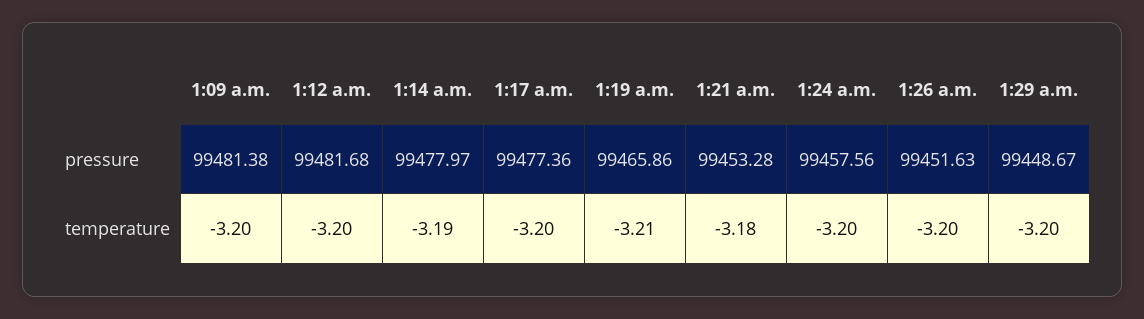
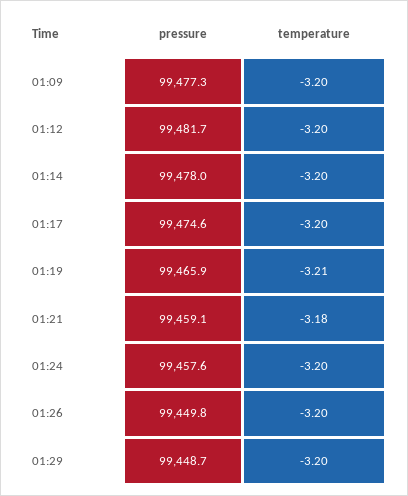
1:09 a.m., pressure: 99481.38 -> 99477.3
1:17 a.m., pressure: 99477.36 -> 99474.6
1:21 a.m., pressure: 99453.28 -> 99459.1
1:26 a.m., pressure: 99451.63 -> 99449.8
1:14 a.m., temperature: -3.19 -> -3.2

